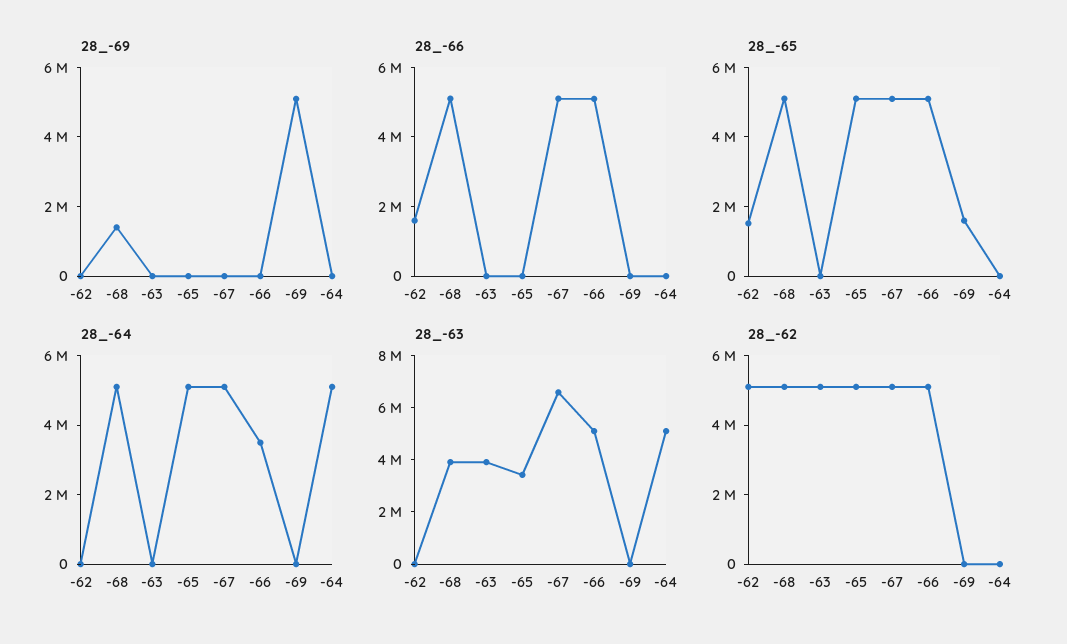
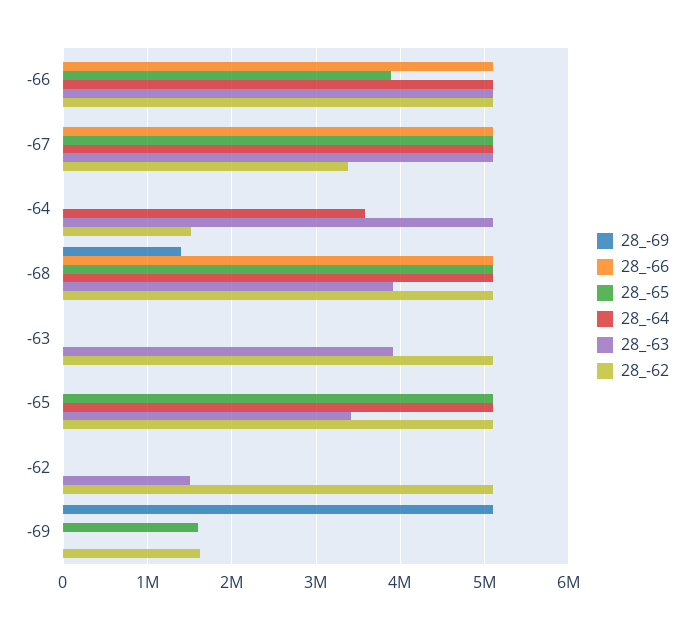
28_-66, -62: 1500000 -> 0
28_-65, -62: 1500000 -> 0
28_-65, -66: 5000000 -> 3900000
28_-64, -66: 3500000 -> 5100000
28_-64, -64: 5000000 -> 3600000
28_-63, -62: 0 -> 1500000
28_-63, -67: 6500000 -> 5100000
28_-62, -67: 5000000 -> 3400000
28_-62, -69: 0 -> 1600000
28_-62, -64: 0 -> 1500000

